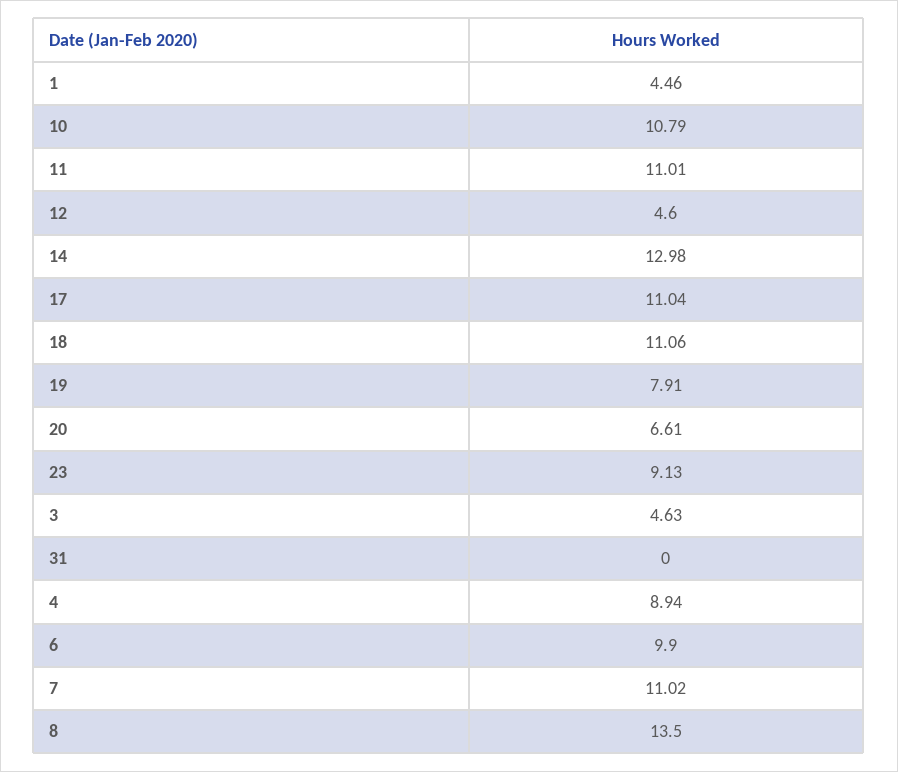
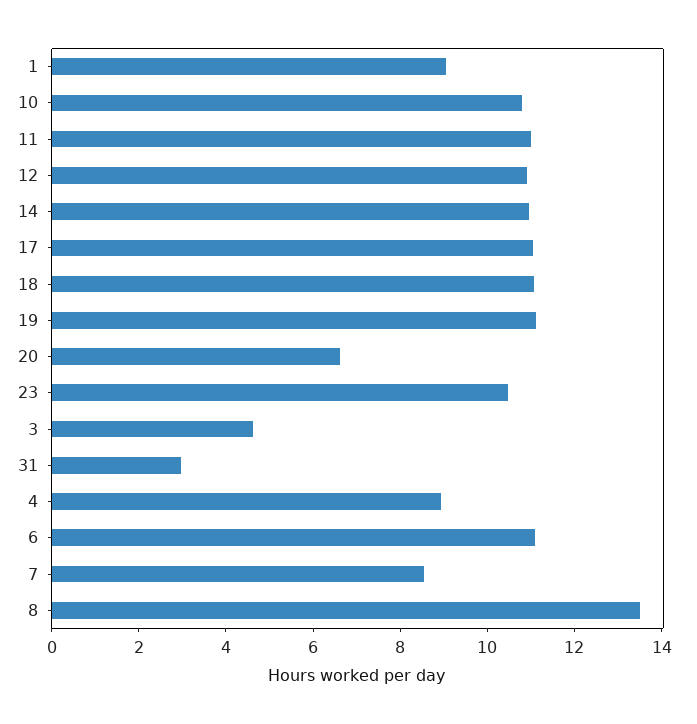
1: 4.46 -> 9
12: 4.6 -> 11
14: 12.98 -> 11
19: 7.91 -> 11
23: 9.13 -> 10.5
31: 0 -> 3
6: 9.9 -> 11
7: 11.02 -> 8.5

